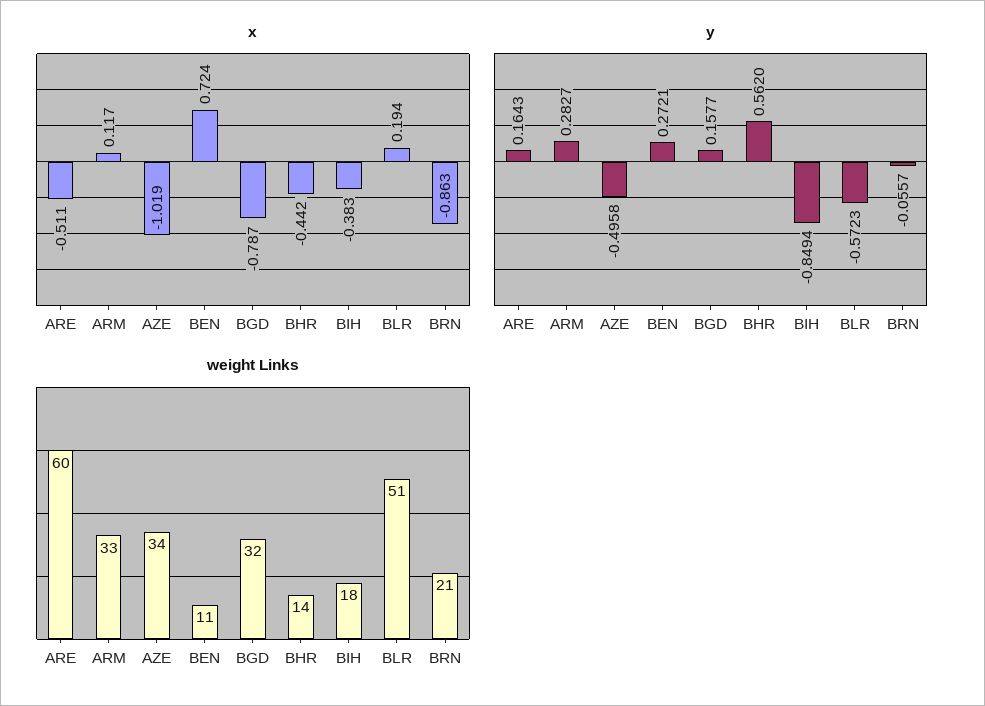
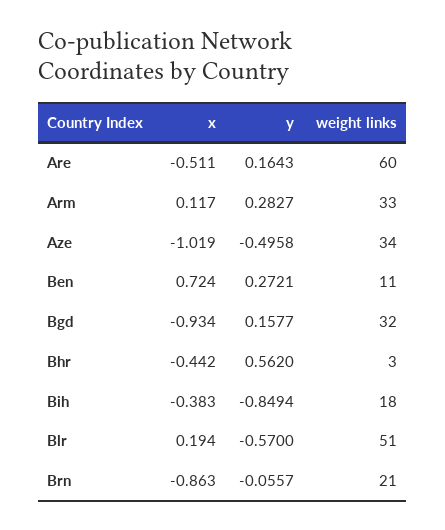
x, BGD: -0.787 -> -0.934
y, BLR: -0.5723 -> -0.57
weight Links, BHR: 14 -> 3

